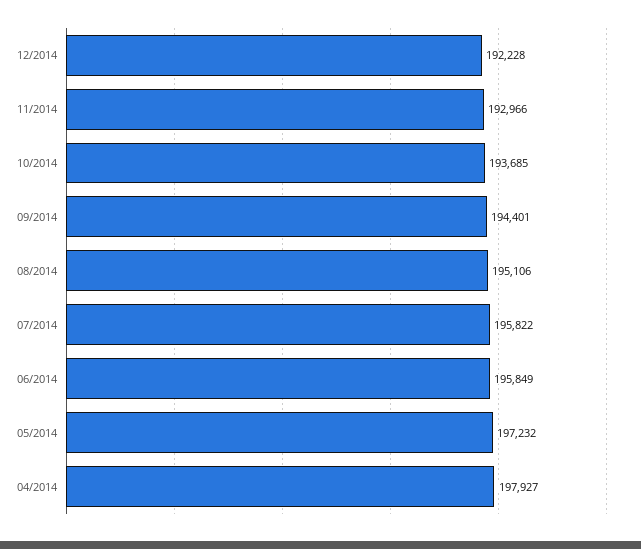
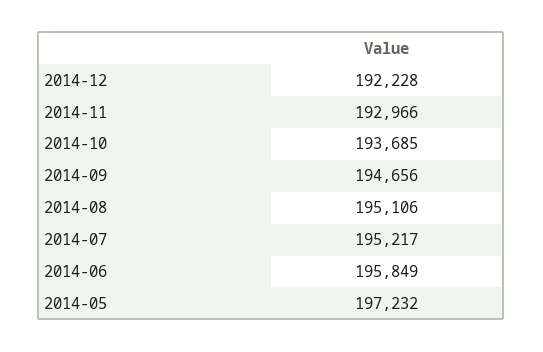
09/2014: 194401 -> 194656
07/2014: 195822 -> 195217
04/2014: 197927 -> none

